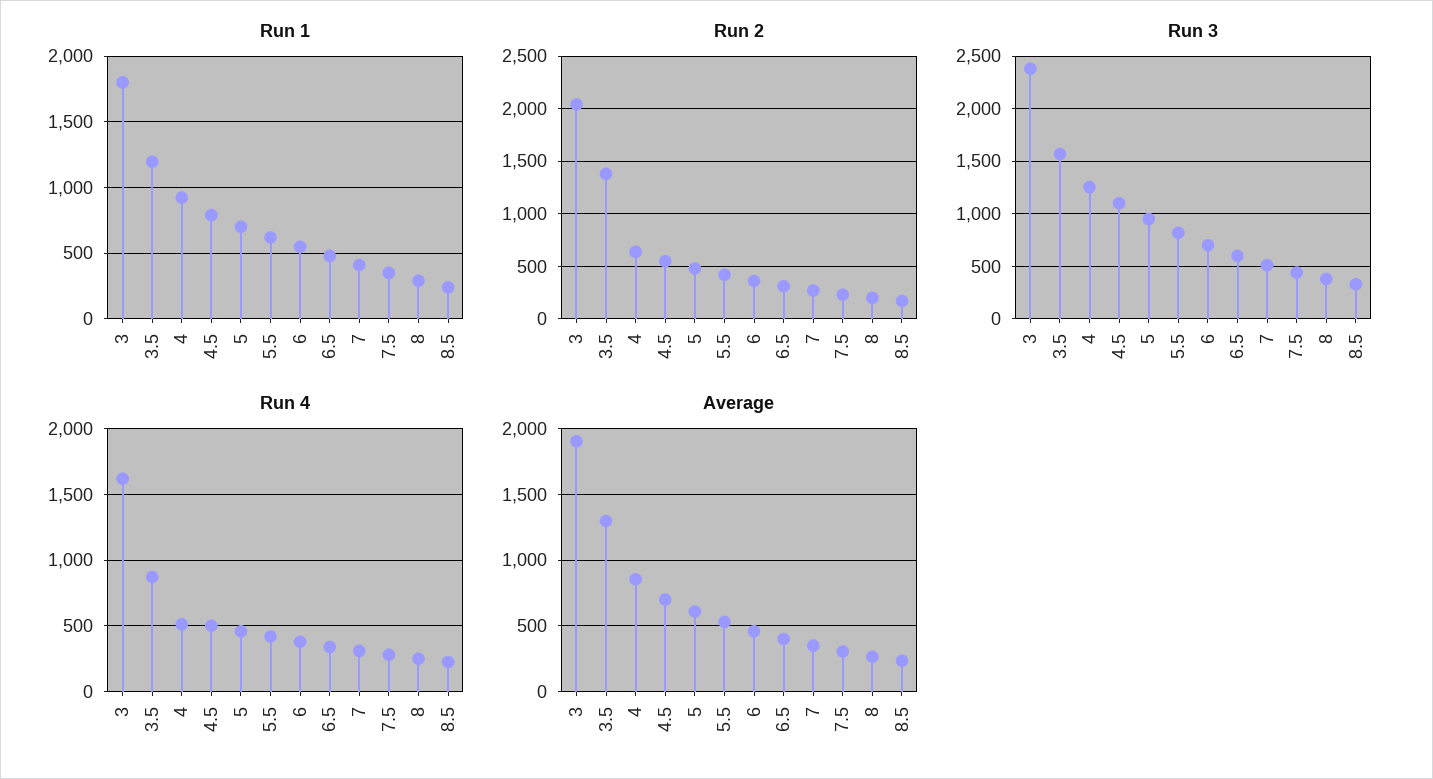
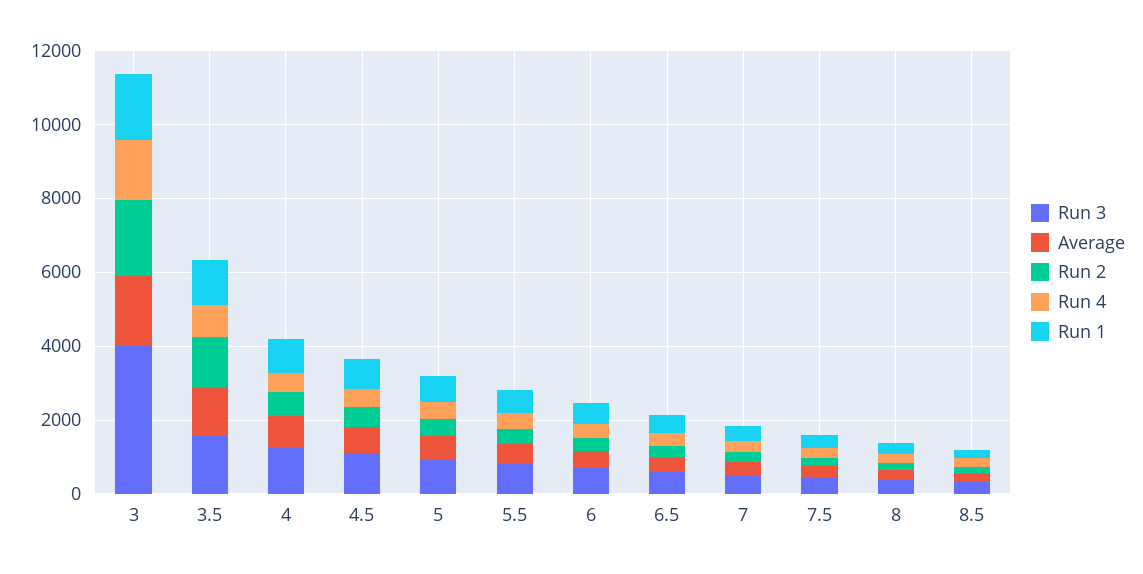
Run 3, 3: 2400 -> 4000

